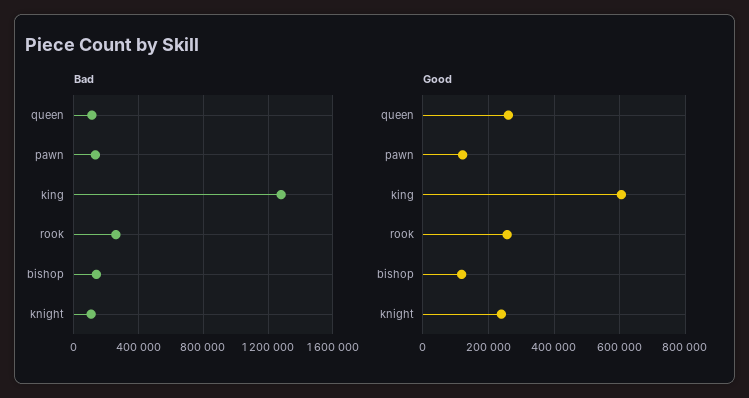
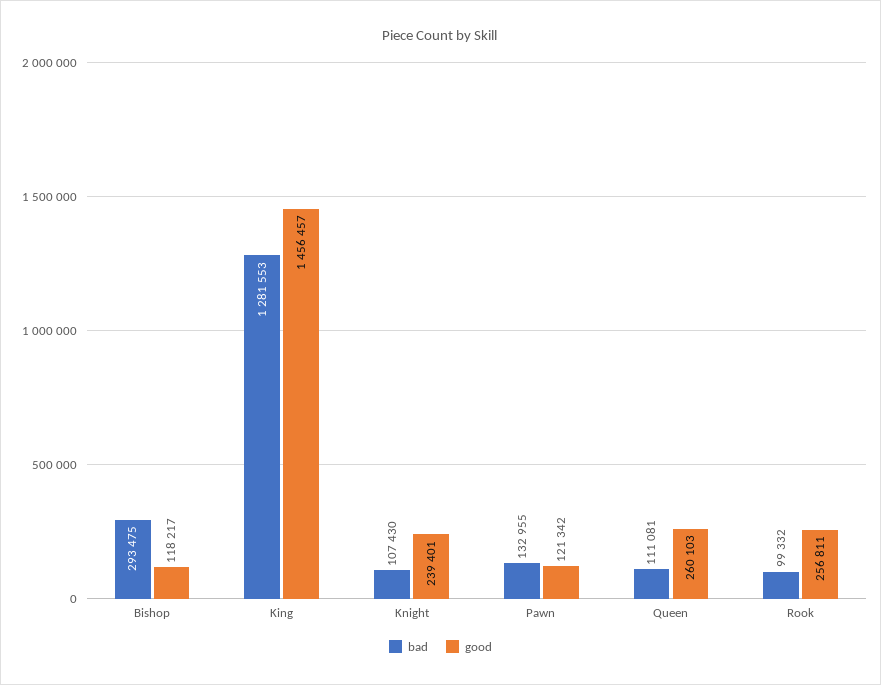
Bad, rook: 250000 -> 99332
Bad, bishop: 150000 -> 293475
Good, king: 600000 -> 1456457

